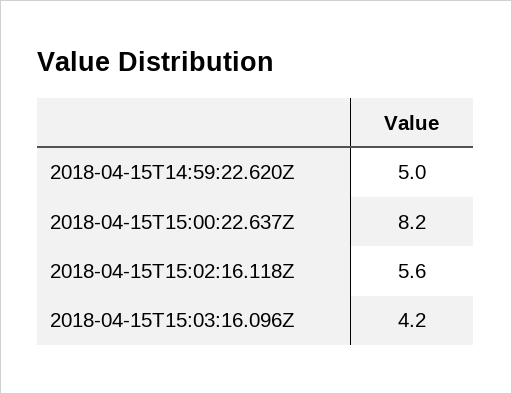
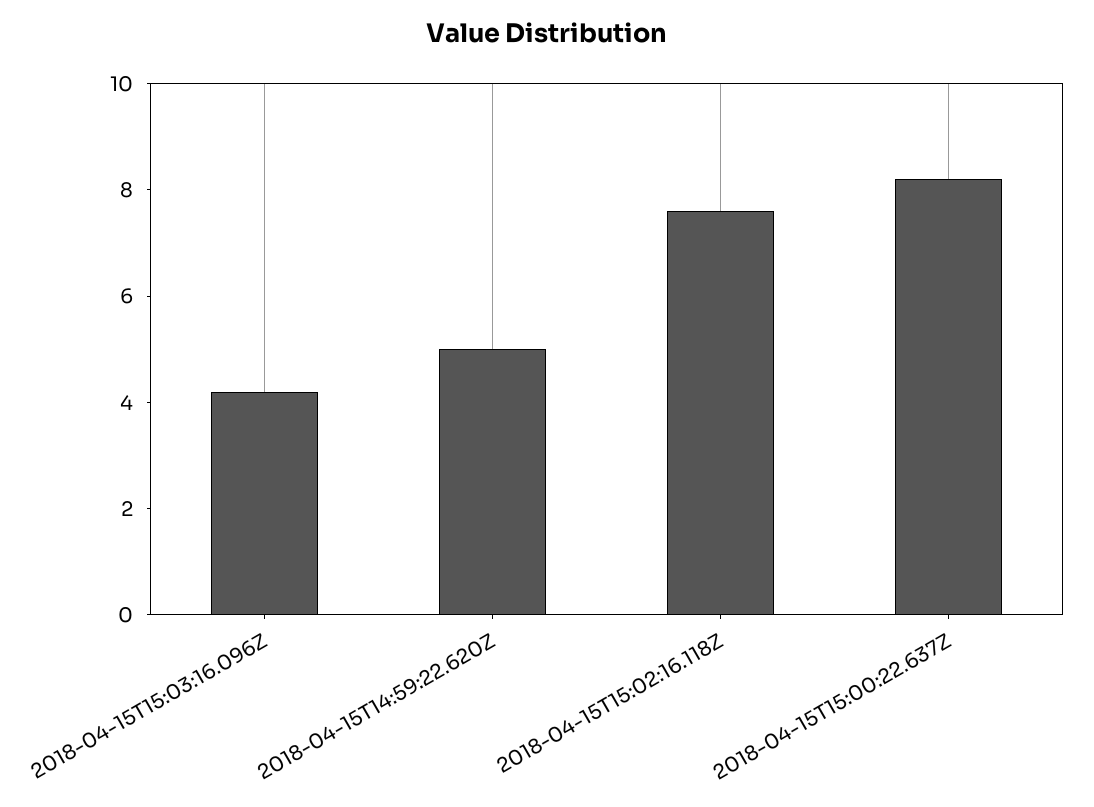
2018-04-15T15:02:16.118Z: 5.6 -> 7.5

